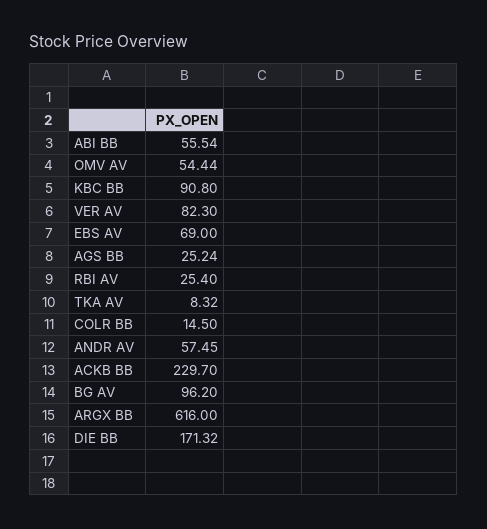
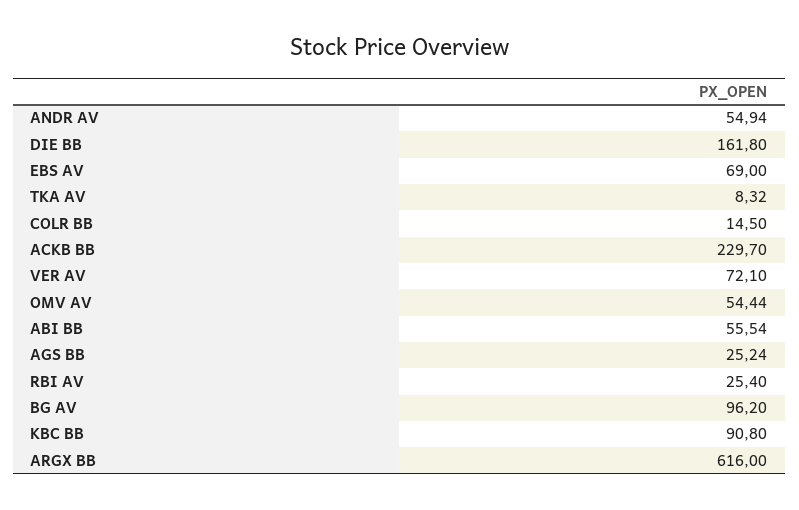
VER AV: 82.3 -> 72.1
ANDR AV: 57.45 -> 54.94
DIE BB: 171.32 -> 161.8

